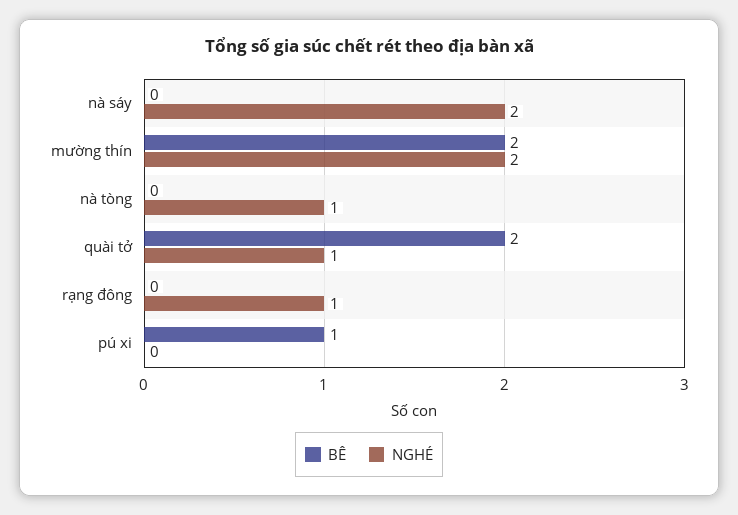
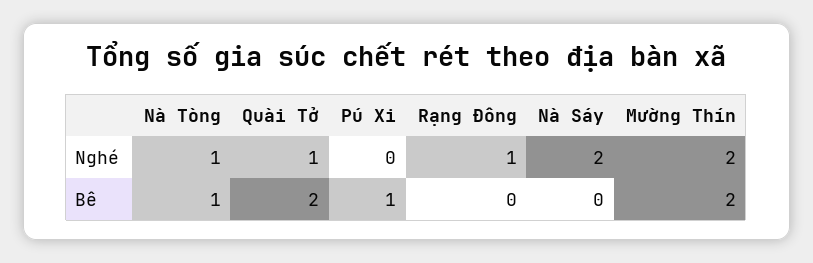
BÊ, nà tòng: 0 -> 1

